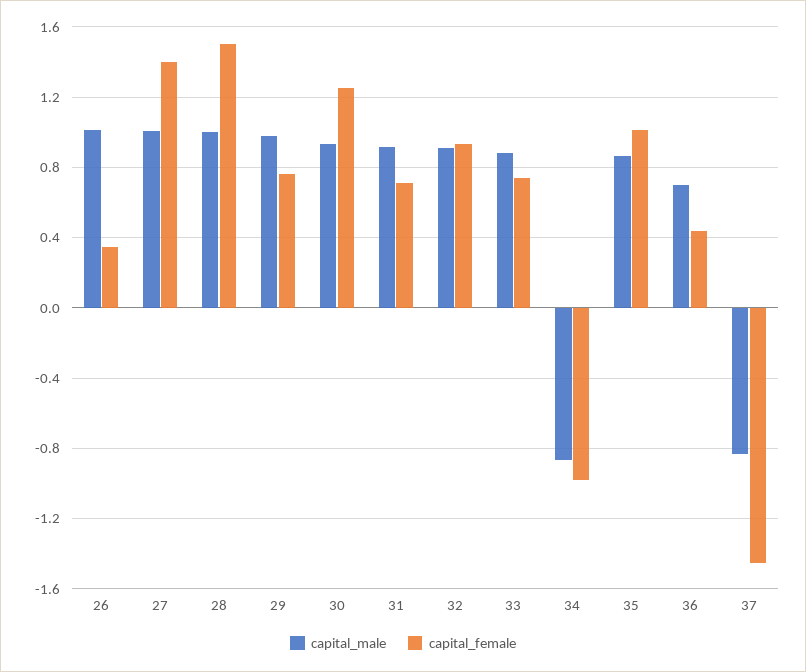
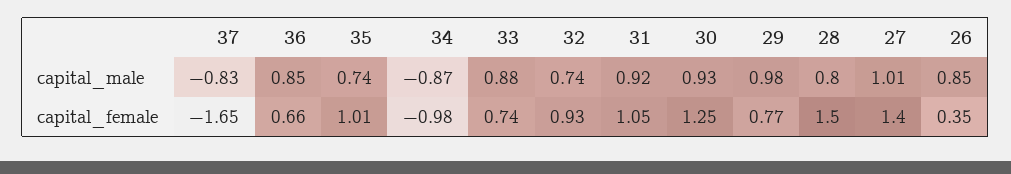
capital_male, 26: 1 -> 0.85
capital_male, 28: 1 -> 0.8
capital_female, 31: 0.7 -> 1.05
capital_male, 32: 0.9 -> 0.74
capital_male, 35: 0.85 -> 0.74
capital_male, 36: 0.7 -> 0.85
capital_female, 36: 0.45 -> 0.66
capital_female, 37: -1.45 -> -1.65

